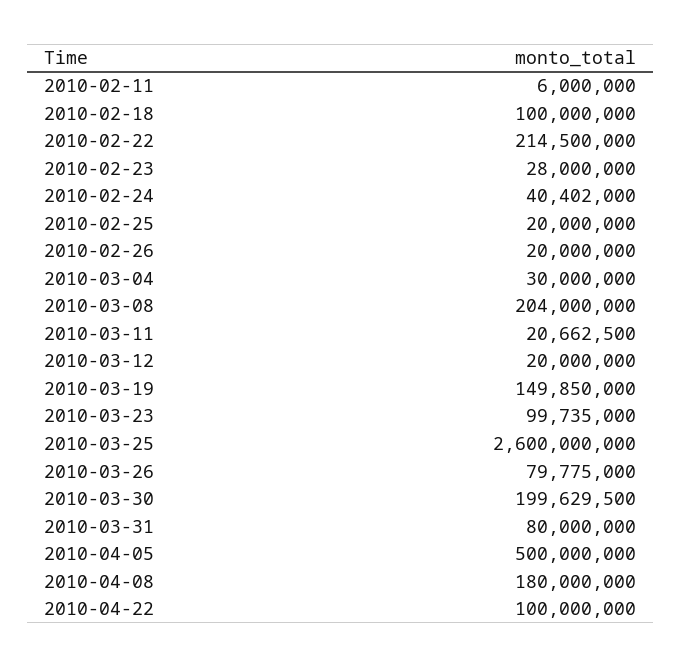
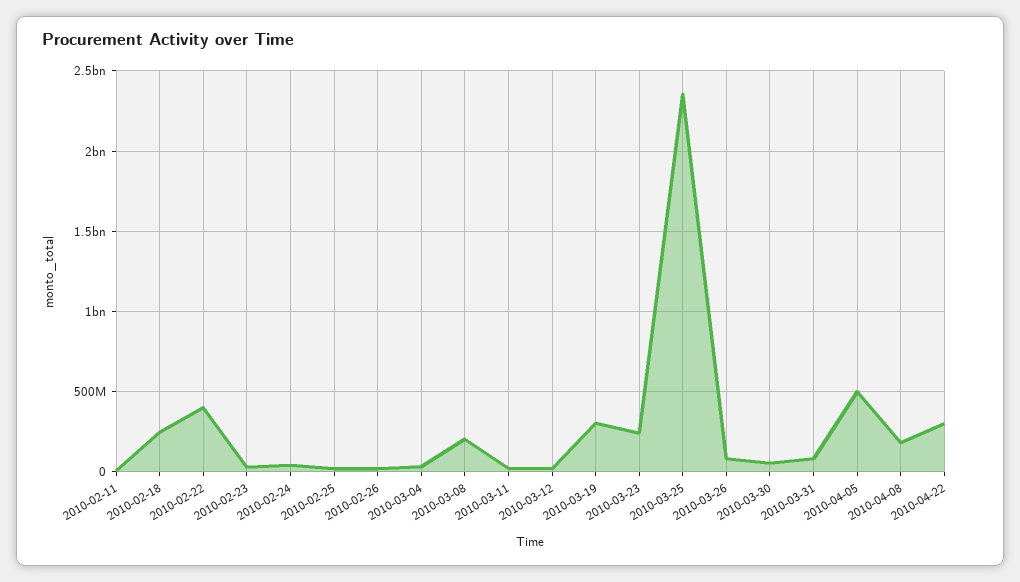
2010-02-18: 100000000 -> 250000000
2010-02-22: 214500000 -> 400000000
2010-03-19: 149850000 -> 300000000
2010-03-23: 99735000 -> 250000000
2010-03-25: 2600000000 -> 2350000000
2010-03-30: 199629500 -> 50000000
2010-04-22: 100000000 -> 300000000

